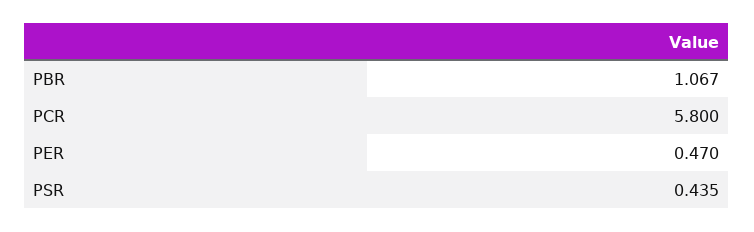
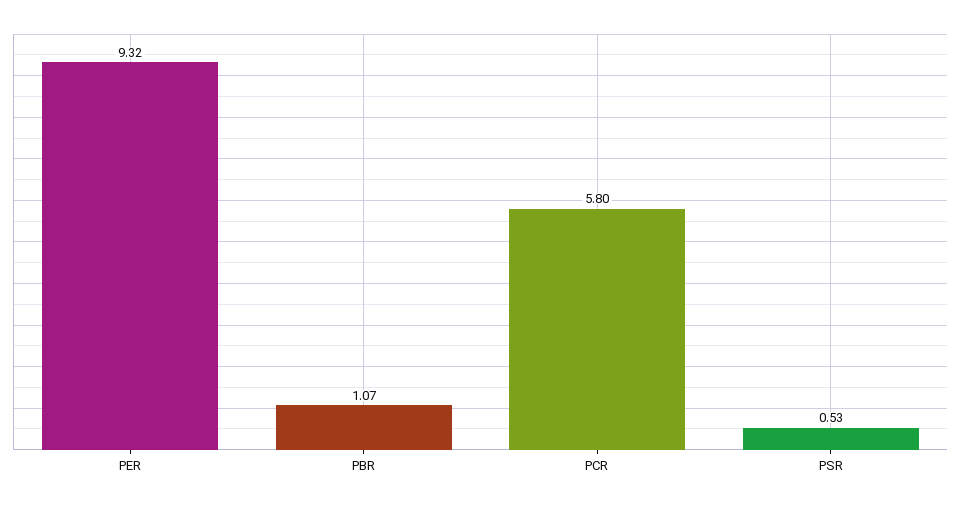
PER: 0.47 -> 9.32
PSR: 0.435 -> 0.53

